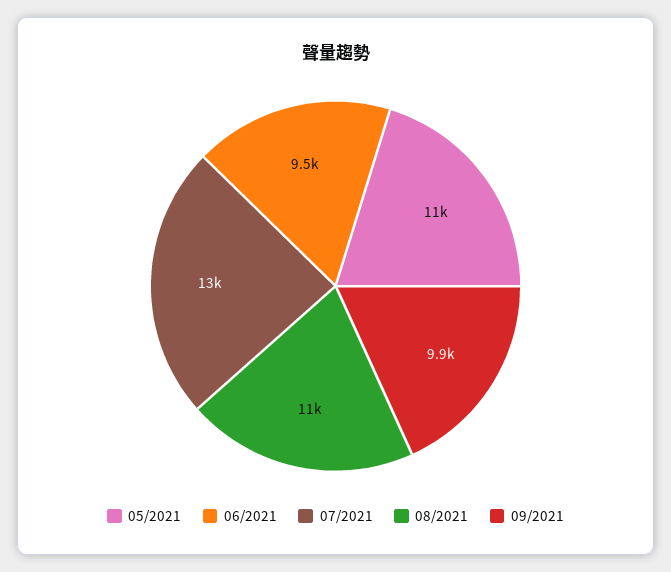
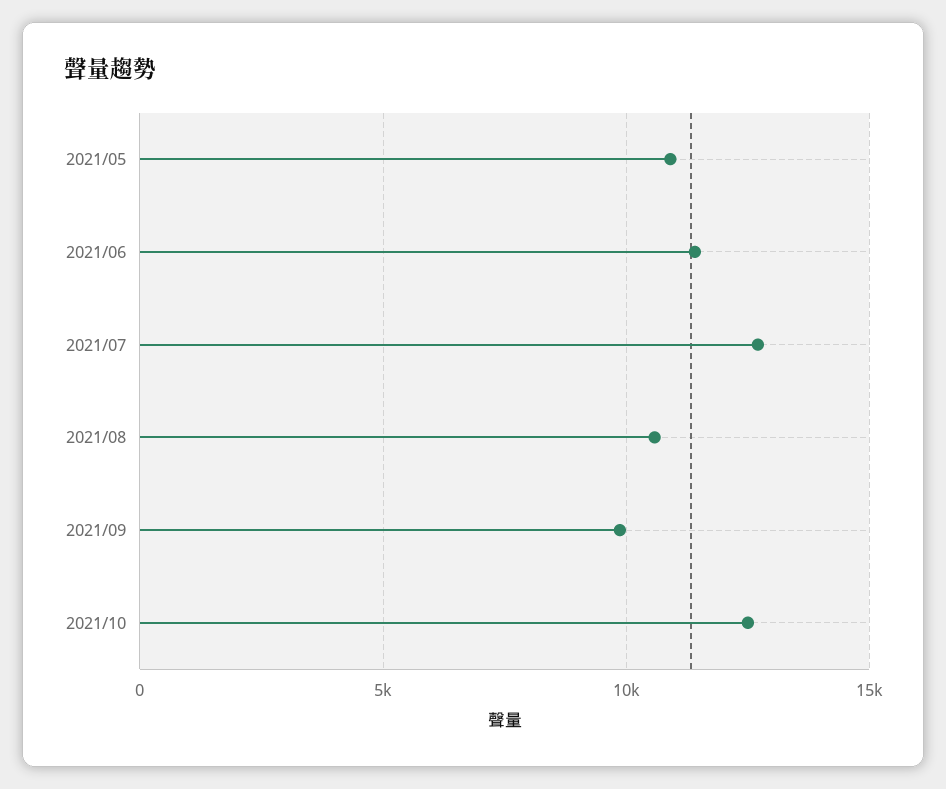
06/2021: 9500 -> 11500
2021/10: none -> 12500

